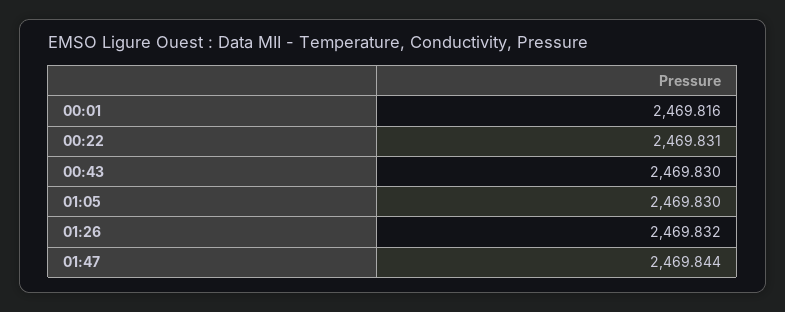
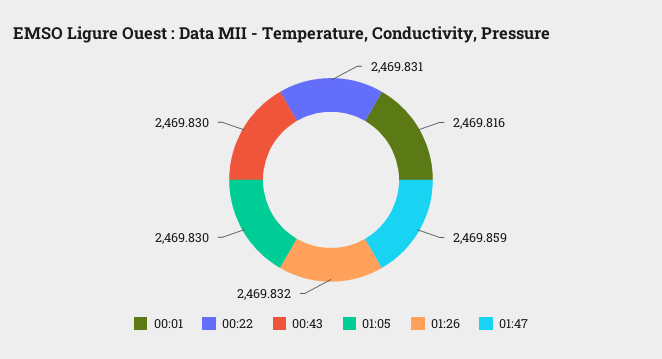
01:47: 2469.844 -> 2469.859

